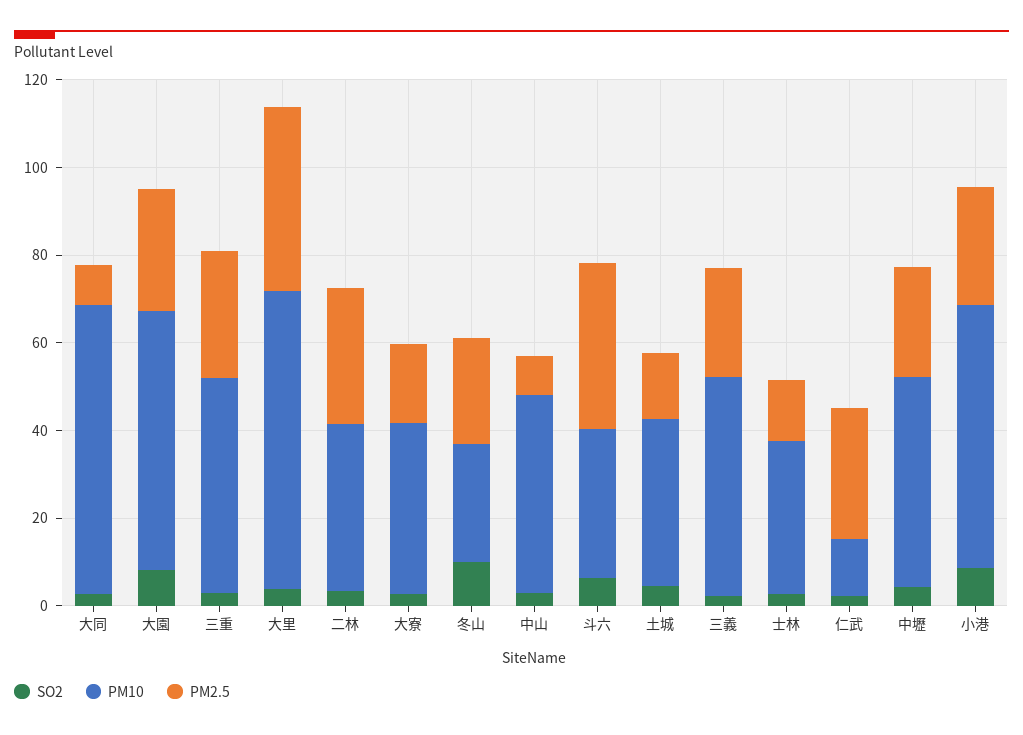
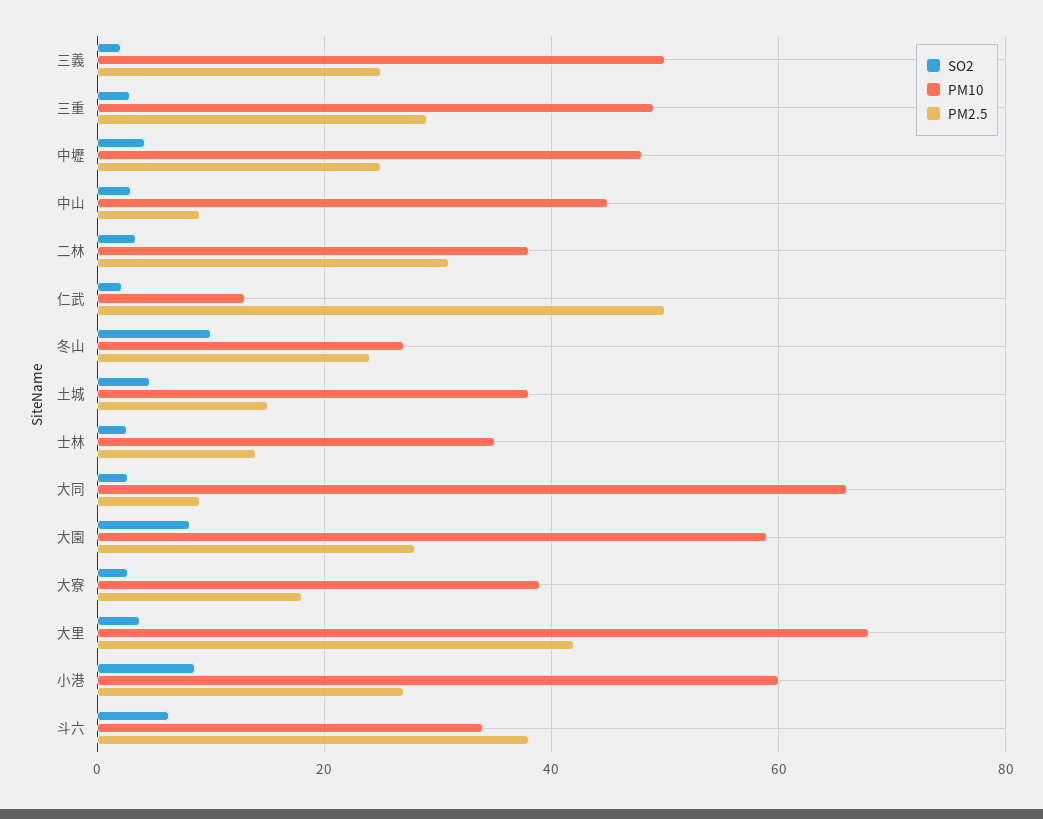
PM2.5, 仁武: 30 -> 50

